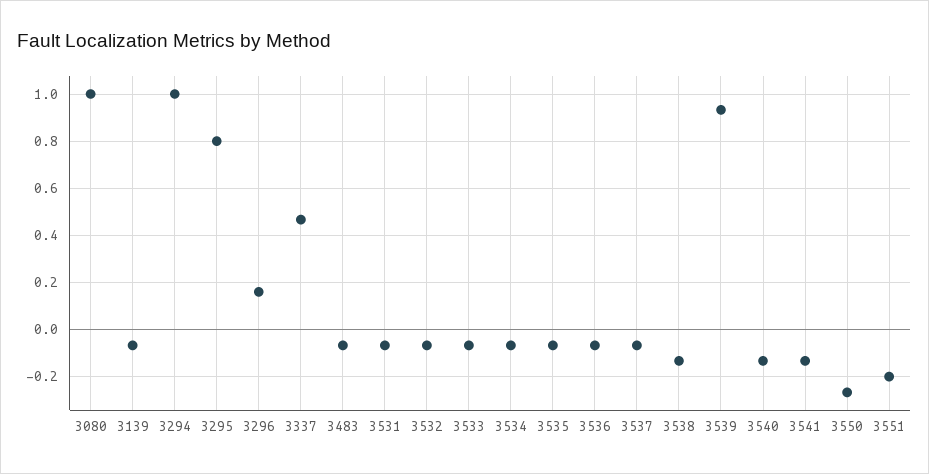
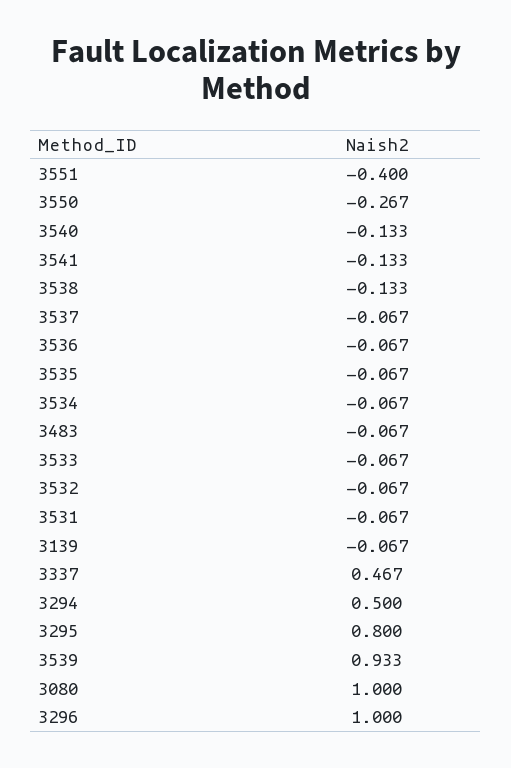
3294: 1 -> 0.5
3296: 0.15 -> 1
3551: -0.2 -> -0.4

